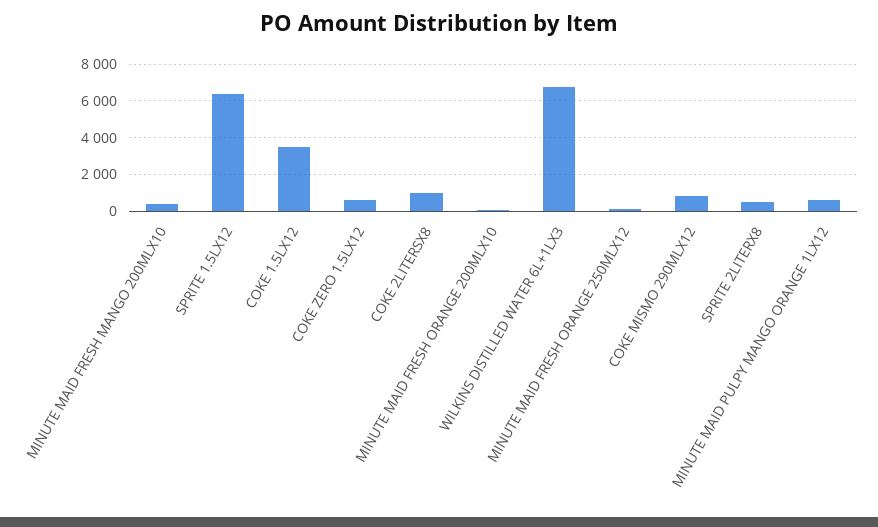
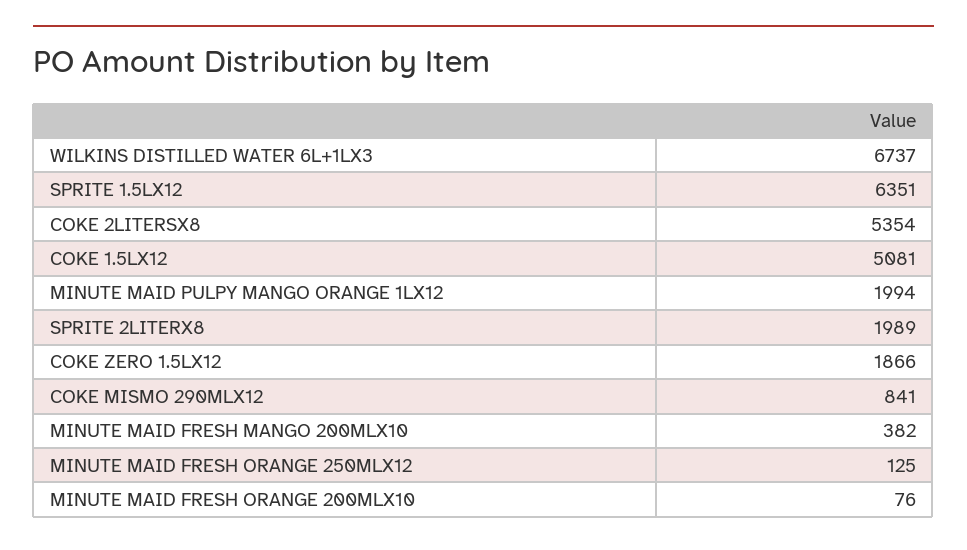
COKE 1.5LX12: 3500 -> 5081
COKE ZERO 1.5LX12: 500 -> 1866
COKE 2LITERSX8: 1000 -> 5354
SPRITE 2LITERX8: 500 -> 1989
MINUTE MAID PULPY MANGO ORANGE 1LX12: 500 -> 1994

